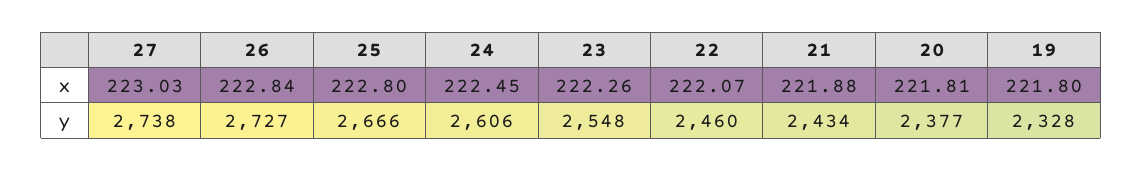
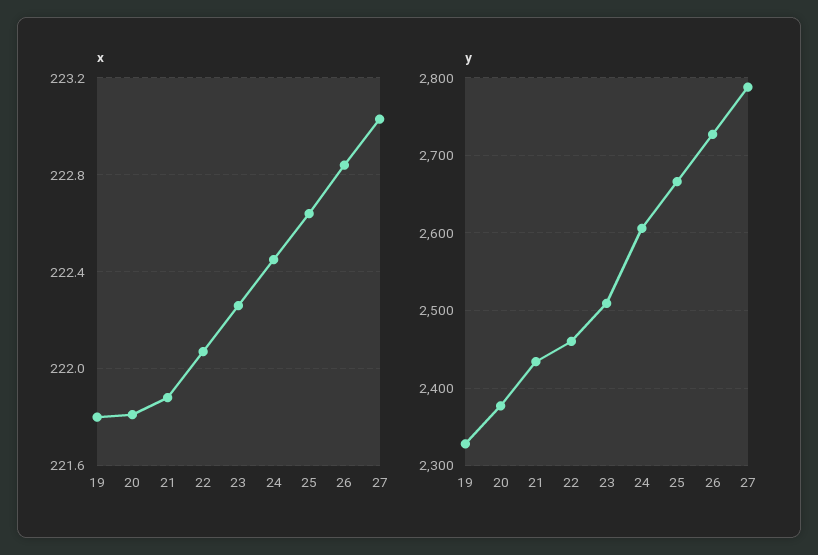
x, 25: 222.8 -> 222.65
y, 27: 2738 -> 2790
y, 23: 2548 -> 2510

